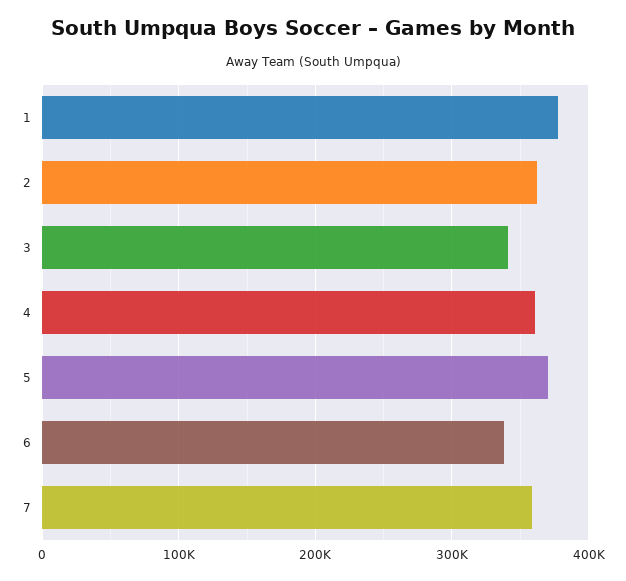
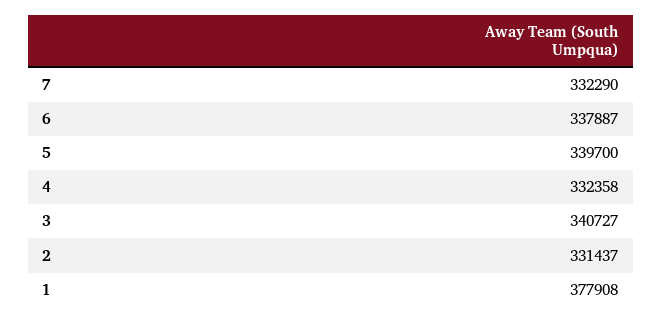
2: 360000 -> 331437
4: 360000 -> 332358
5: 370000 -> 339700
7: 360000 -> 332290

